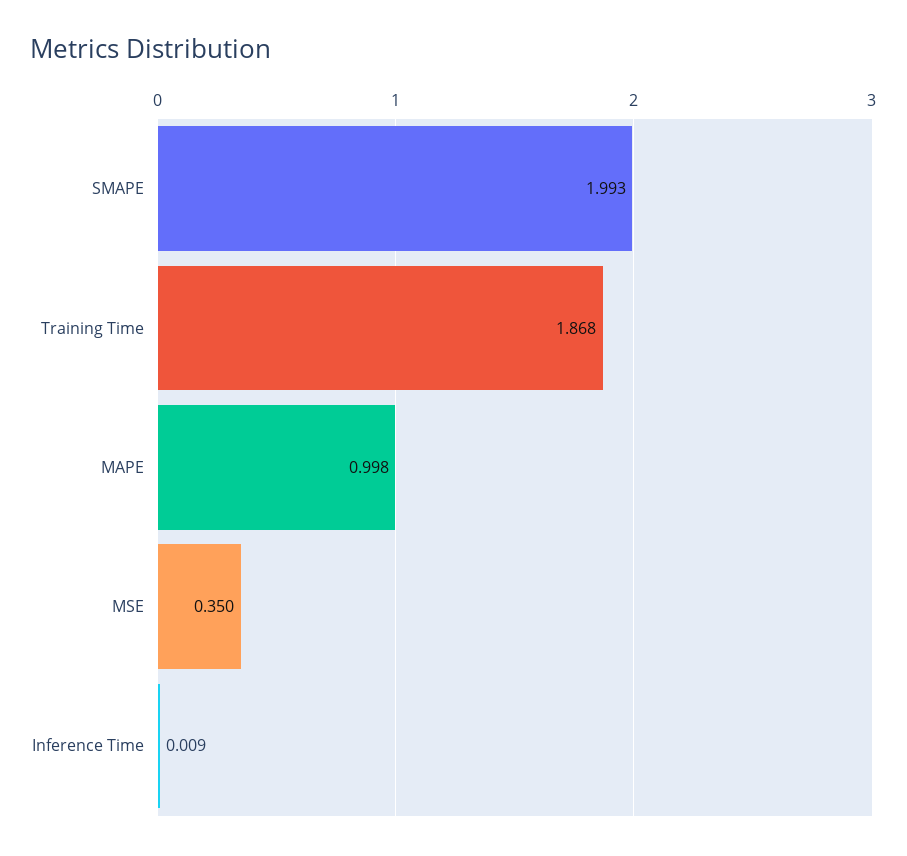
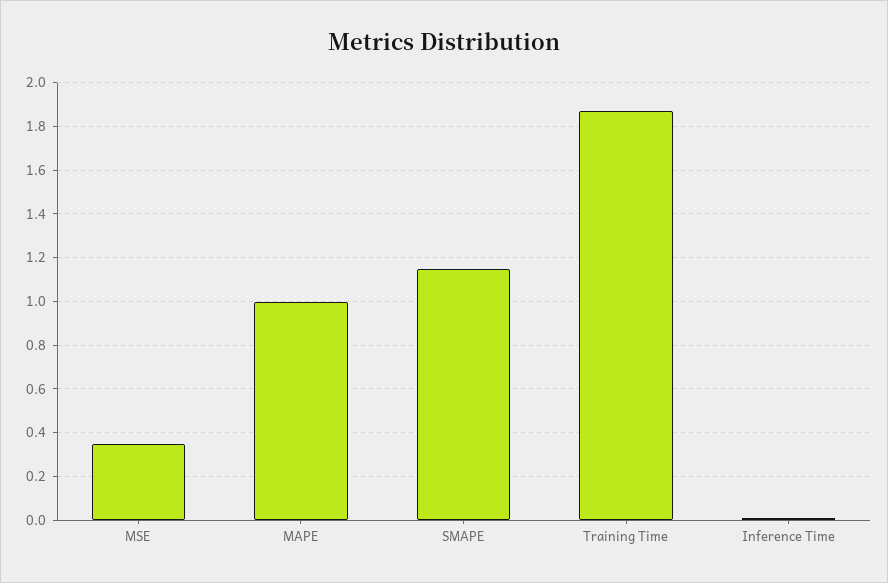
SMAPE: 1.993 -> 1.15

